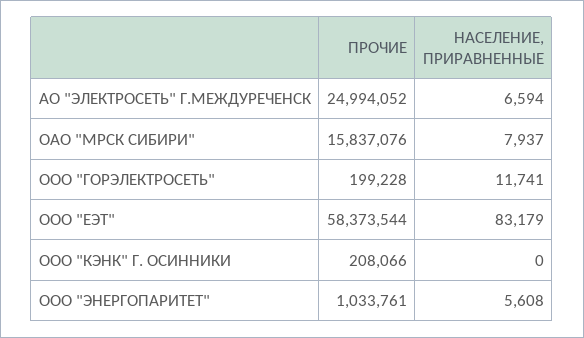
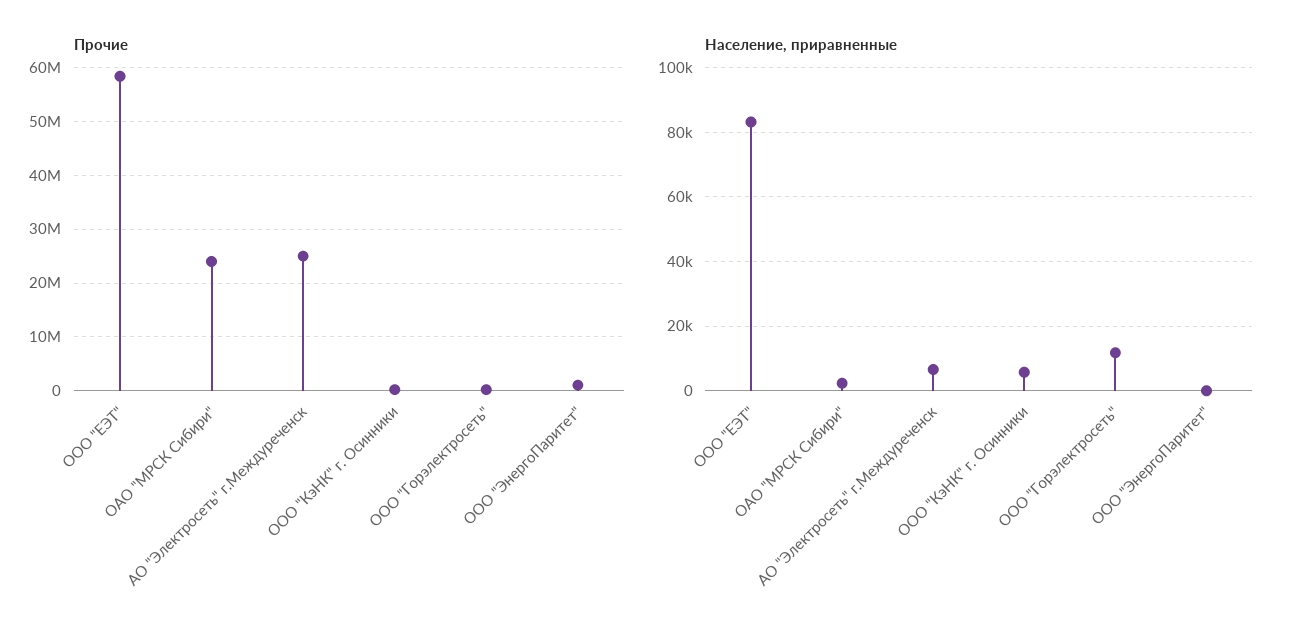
ПРОЧИЕ, ОАО "МРСК СИБИРИ": 15837076 -> 24000000
НАСЕЛЕНИЕ, ПРИРАВНЕННЫЕ, ОАО "МРСК СИБИРИ": 7937 -> 2000
НАСЕЛЕНИЕ, ПРИРАВНЕННЫЕ, ООО "КЭНК" Г. ОСИННИКИ: 0 -> 6000
НАСЕЛЕНИЕ, ПРИРАВНЕННЫЕ, ООО "ЭНЕРГОПАРИТЕТ": 5608 -> 0

